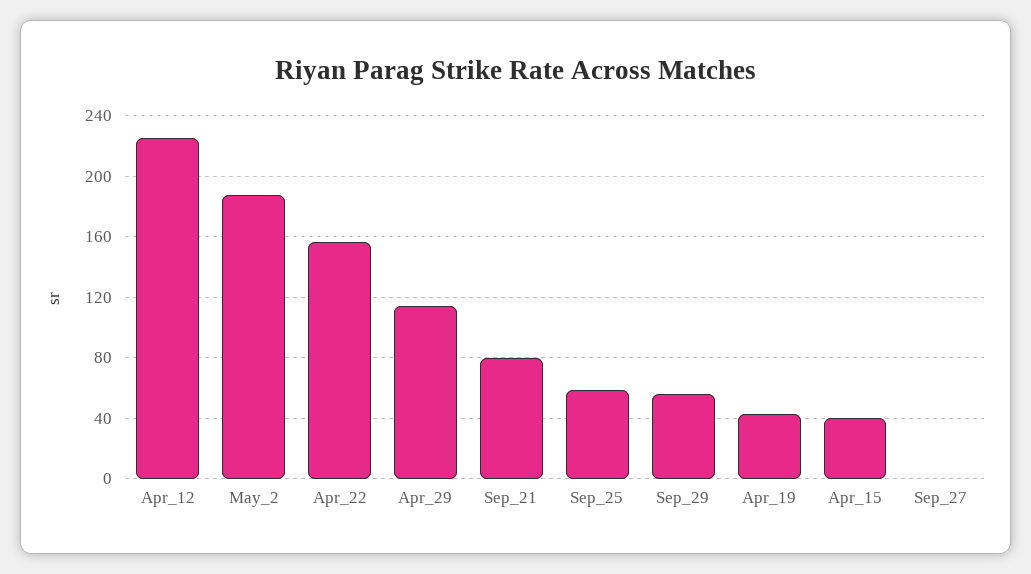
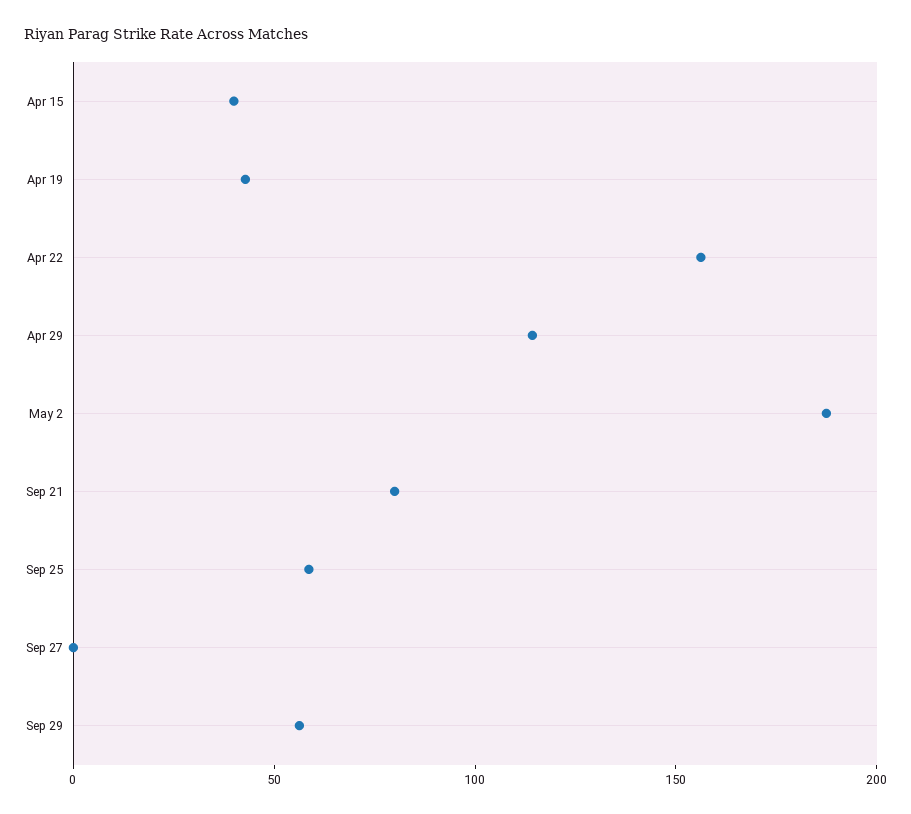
Apr_12: 225 -> none

